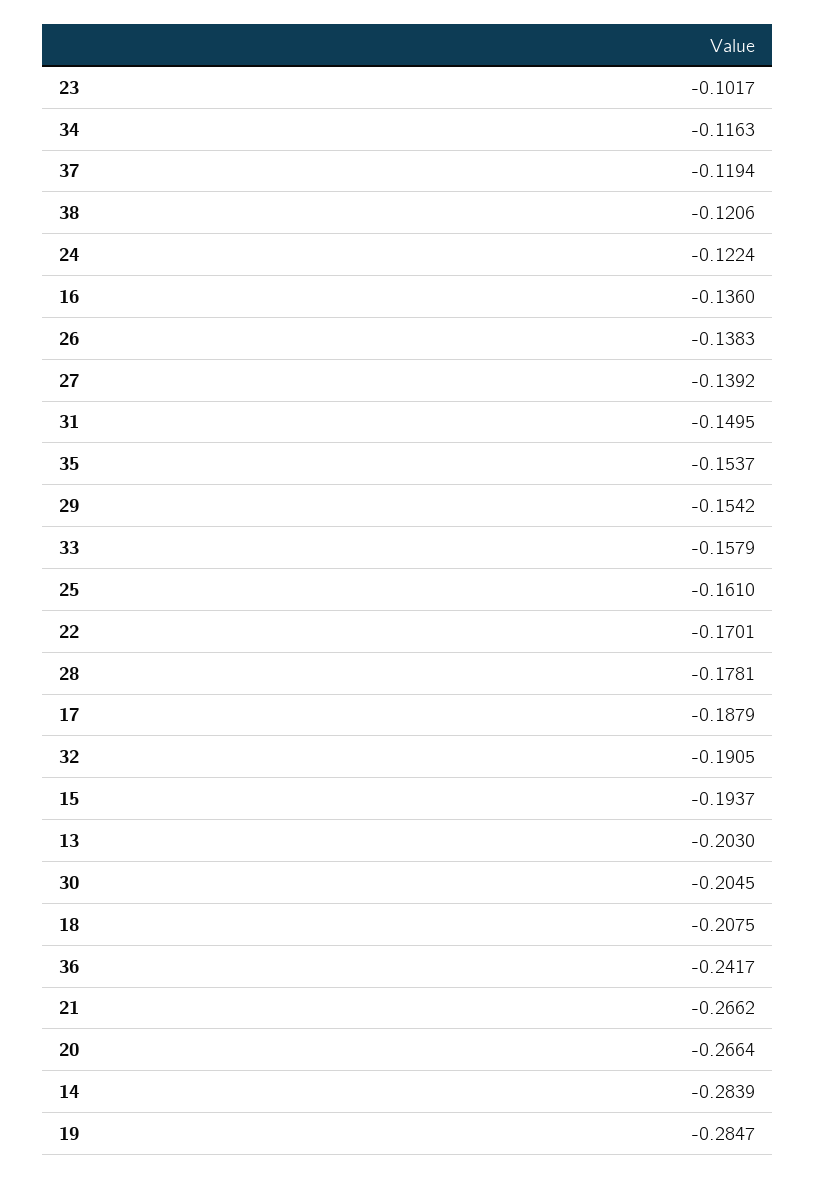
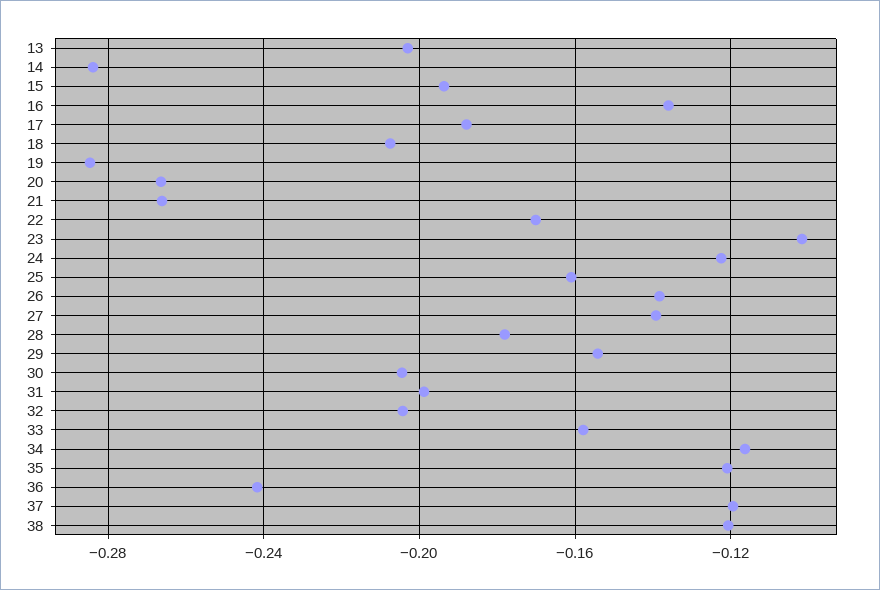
31: -0.1495 -> -0.2
35: -0.1537 -> -0.12
32: -0.1905 -> -0.205

